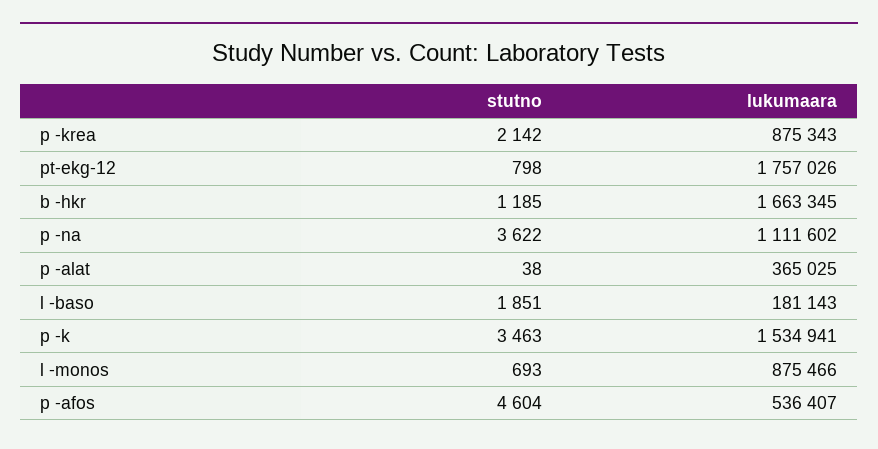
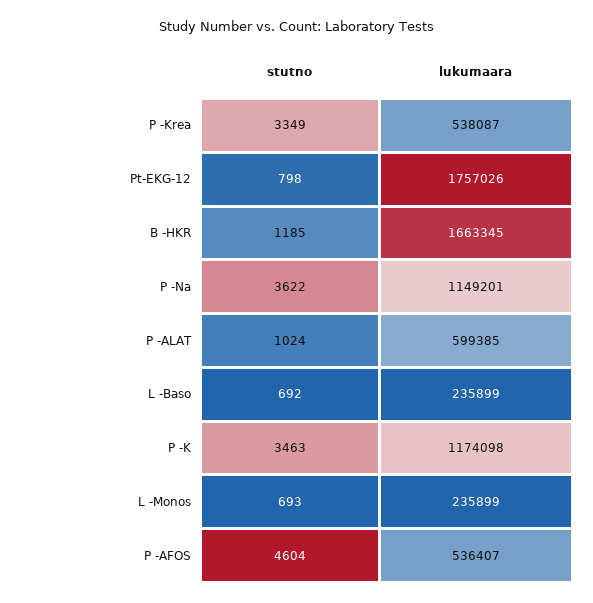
stutno, p -krea: 2142 -> 3349
lukumaara, p -krea: 875343 -> 538087
lukumaara, p -na: 1111602 -> 1149201
stutno, p -alat: 38 -> 1024
lukumaara, p -alat: 365025 -> 599385
stutno, l -baso: 1851 -> 692
lukumaara, l -baso: 181143 -> 235899
lukumaara, p -k: 1534941 -> 1174098
lukumaara, l -monos: 875466 -> 235899

